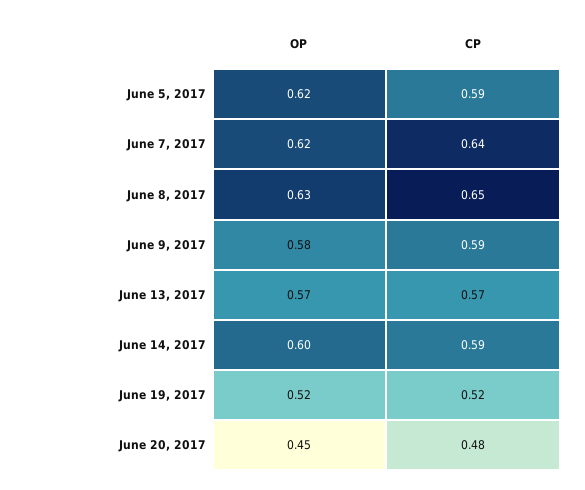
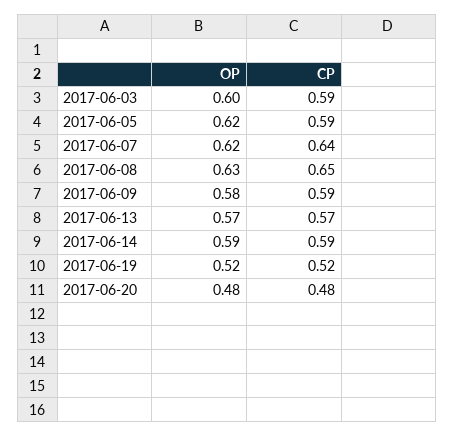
OP, June 14, 2017: 0.6 -> 0.59
OP, June 20, 2017: 0.45 -> 0.48
OP, 2017-06-03: none -> 0.6
CP, 2017-06-03: none -> 0.59

